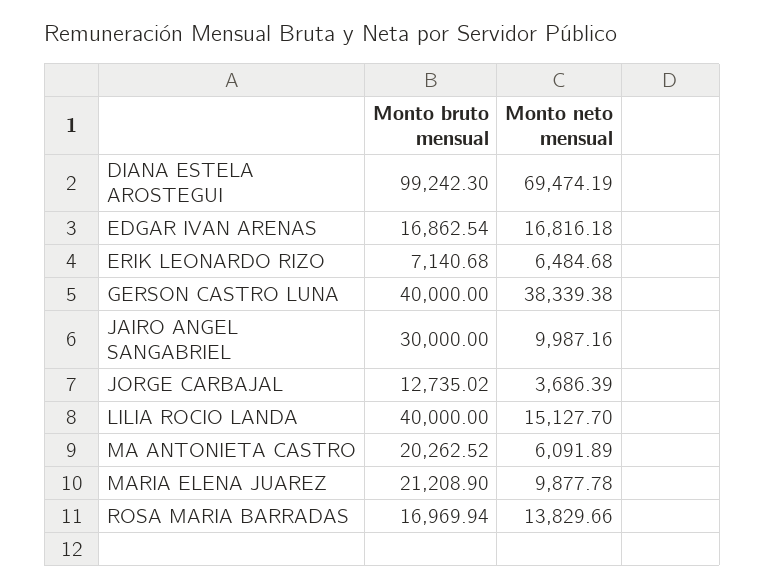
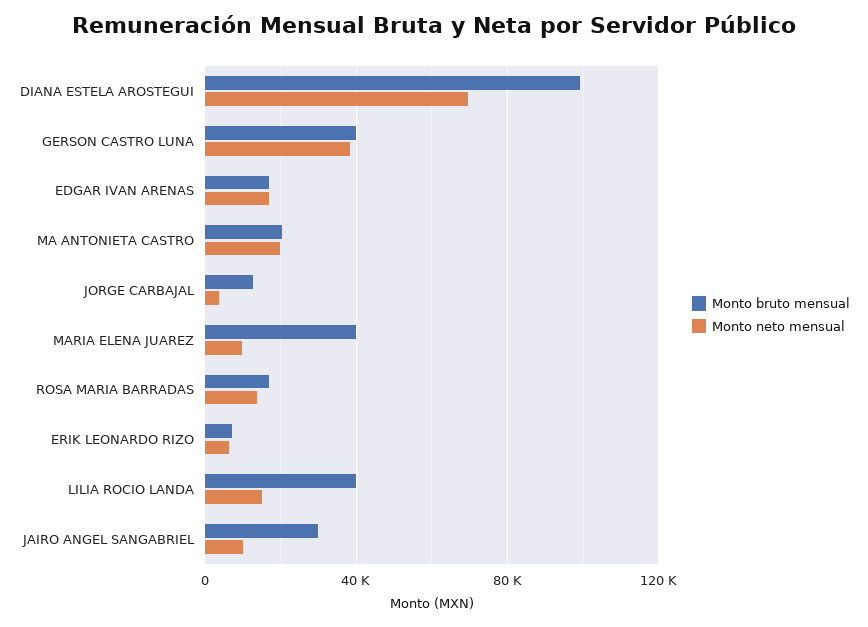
Monto neto mensual, MA ANTONIETA CASTRO: 6091.89 -> 20000
Monto bruto mensual, MARIA ELENA JUAREZ: 21208.9 -> 40000

